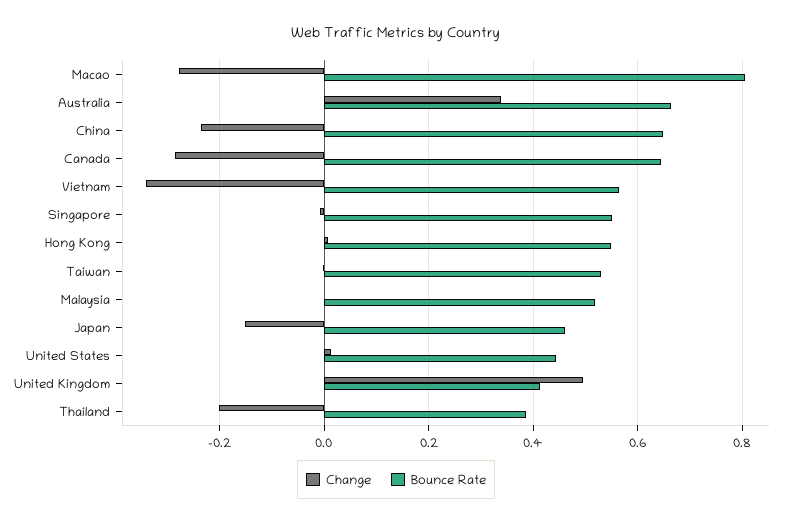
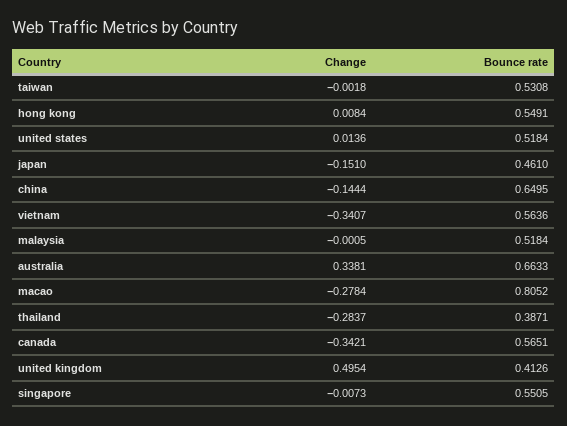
Change, China: -0.24 -> -0.1444
Change, Canada: -0.28 -> -0.3421
Bounce Rate, Canada: 0.64 -> 0.5651
Bounce Rate, United States: 0.44 -> 0.5184
Change, Thailand: -0.2 -> -0.2837

